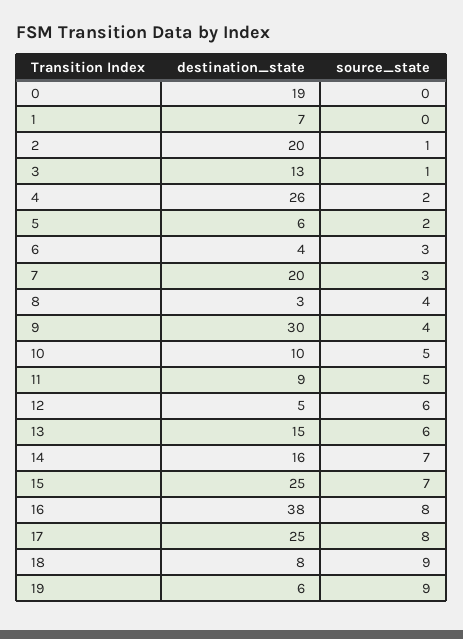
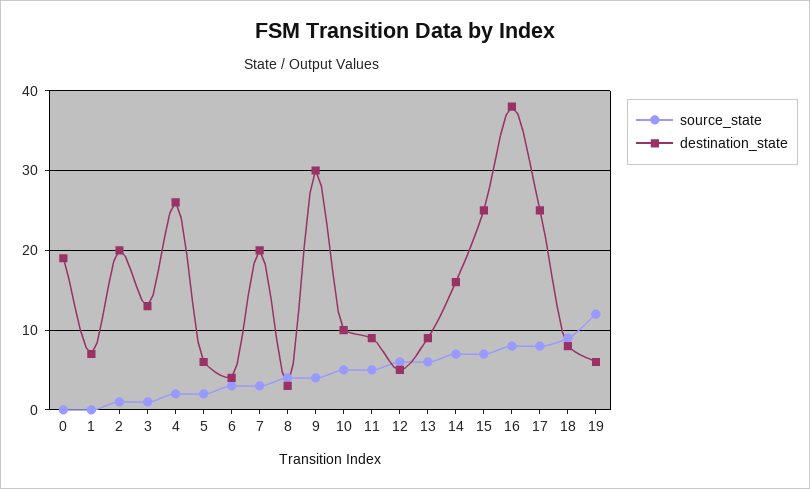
destination_state, 13: 15 -> 9
source_state, 19: 9 -> 12

